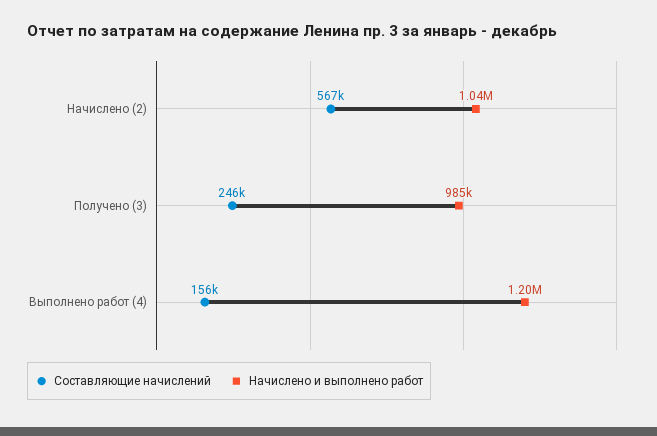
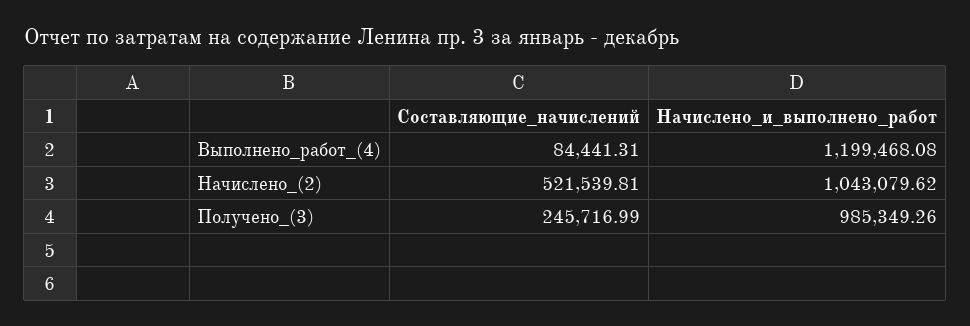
Составляющие начислений, Начислено (2): 567000 -> 521539.81
Составляющие начислений, Выполнено работ (4): 156000 -> 84441.31

